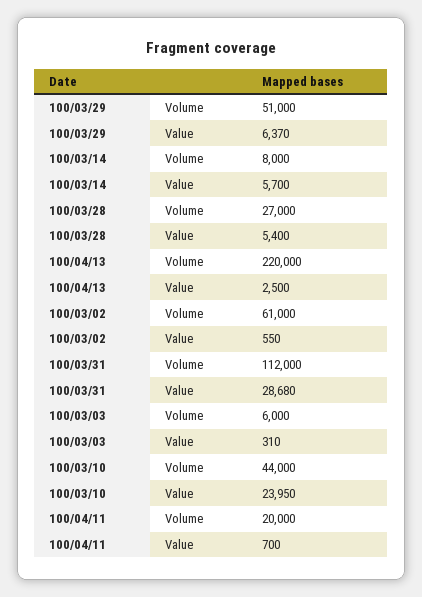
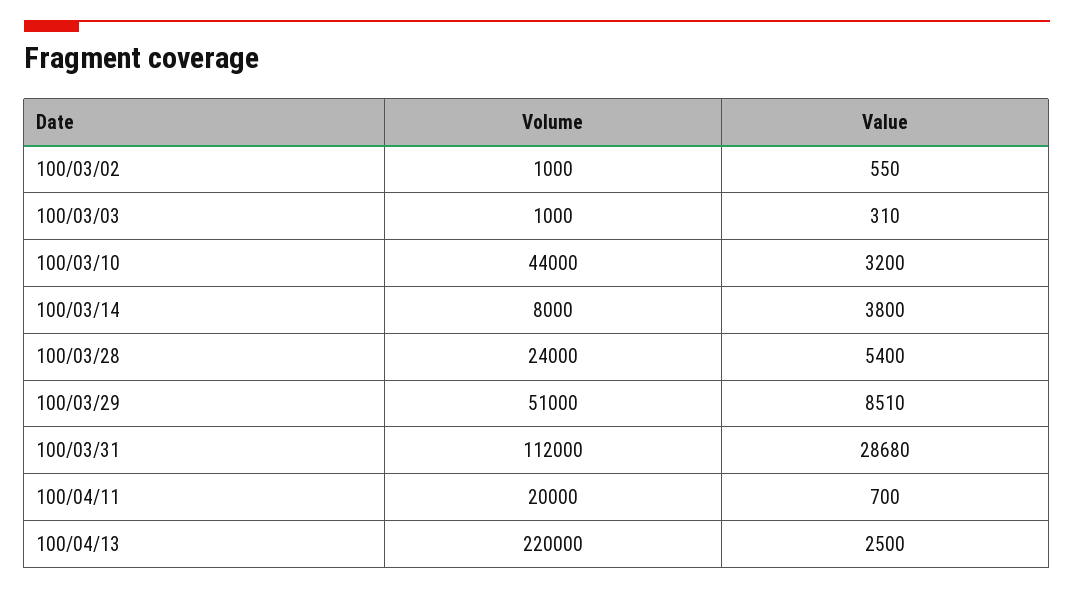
100/03/29, Value: 6370 -> 8510
100/03/14, Value: 5700 -> 3800
100/03/28, Volume: 27000 -> 24000
100/03/02, Volume: 61000 -> 1000
100/03/03, Volume: 6000 -> 1000
100/03/10, Value: 23950 -> 3200

